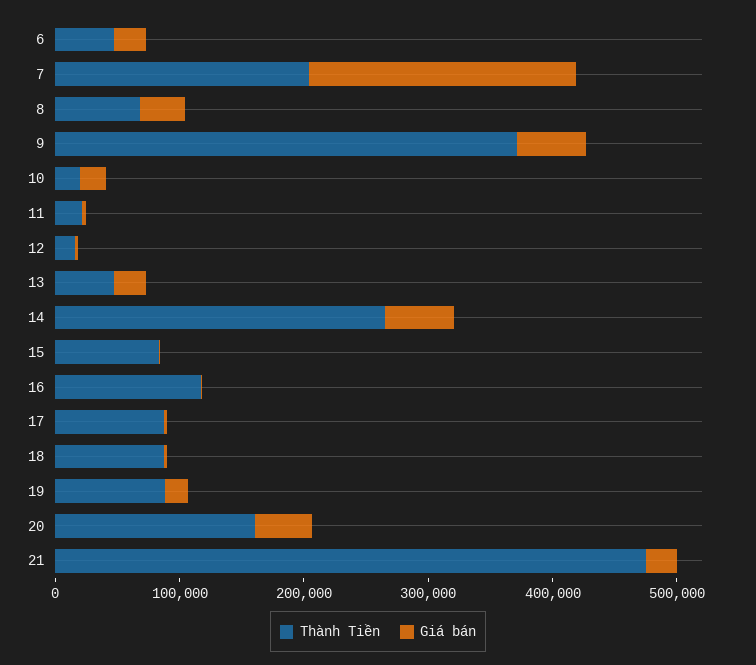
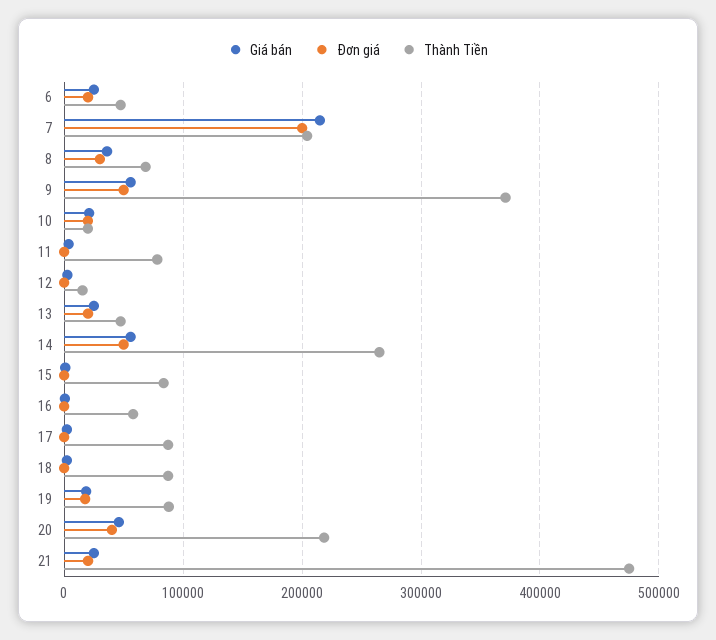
Thành Tiền, 11: 20000 -> 80000
Thành Tiền, 16: 120000 -> 60000
Thành Tiền, 20: 160000 -> 220000
Đơn giá, 6: none -> 20000
Đơn giá, 7: none -> 200000
Đơn giá, 8: none -> 30000
Đơn giá, 9: none -> 50000
Đơn giá, 10: none -> 20000
Đơn giá, 11: none -> 0
Đơn giá, 12: none -> 0
Đơn giá, 13: none -> 20000
Đơn giá, 14: none -> 50000
Đơn giá, 15: none -> 0
Đơn giá, 16: none -> 0
Đơn giá, 17: none -> 0
Đơn giá, 18: none -> 0
Đơn giá, 19: none -> 20000
Đơn giá, 20: none -> 40000
Đơn giá, 21: none -> 20000

